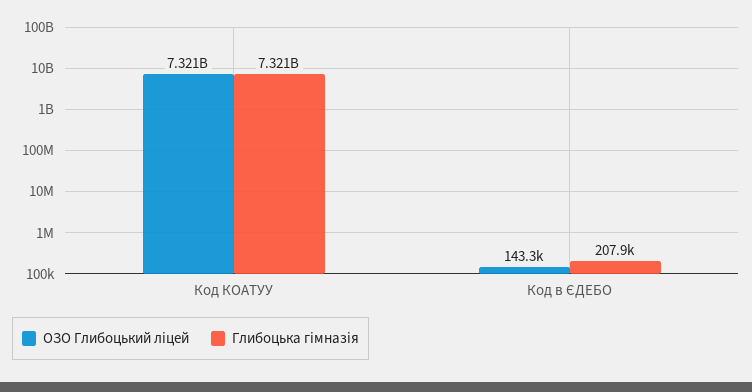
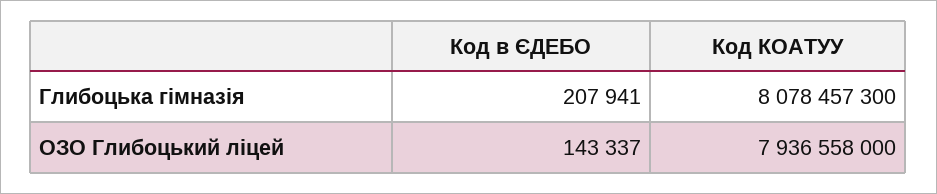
ОЗО Глибоцький ліцей, Код КОАТУУ: 7321000000 -> 7936558000
Глибоцька гімназія, Код КОАТУУ: 7321000000 -> 8078457300

